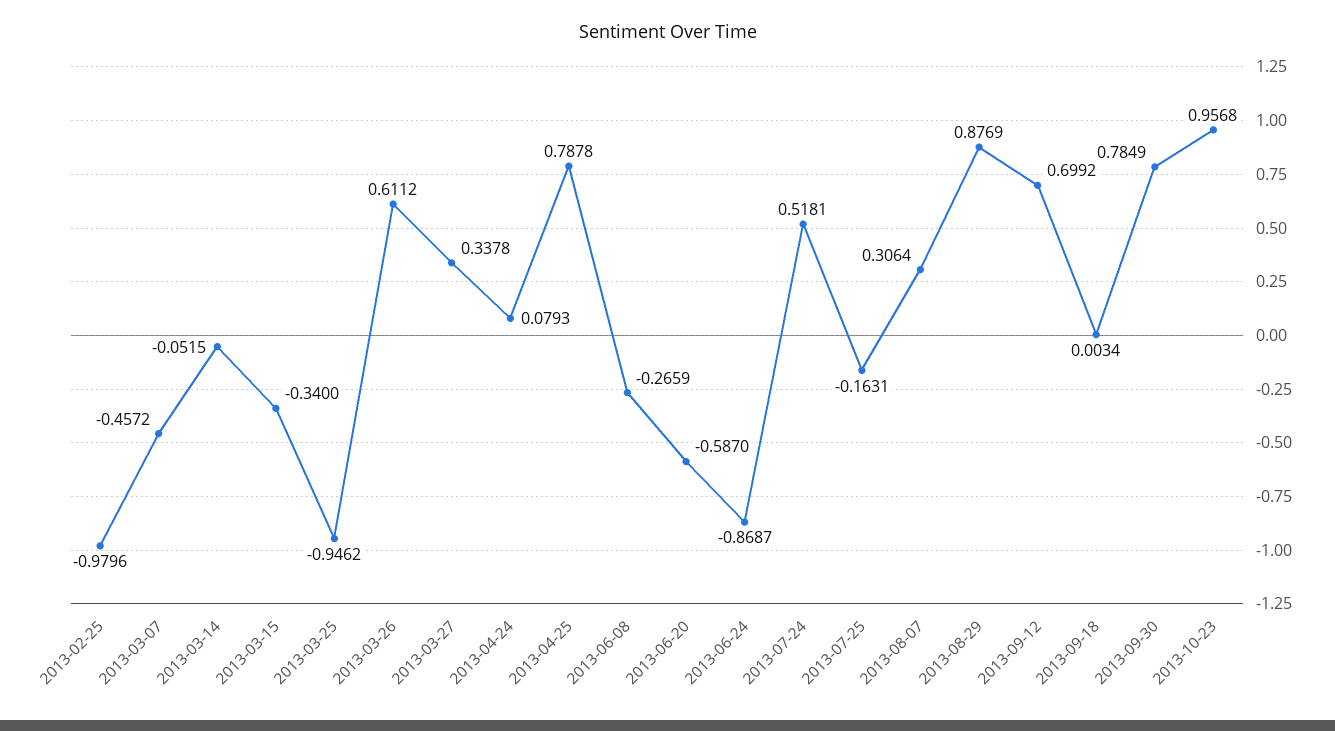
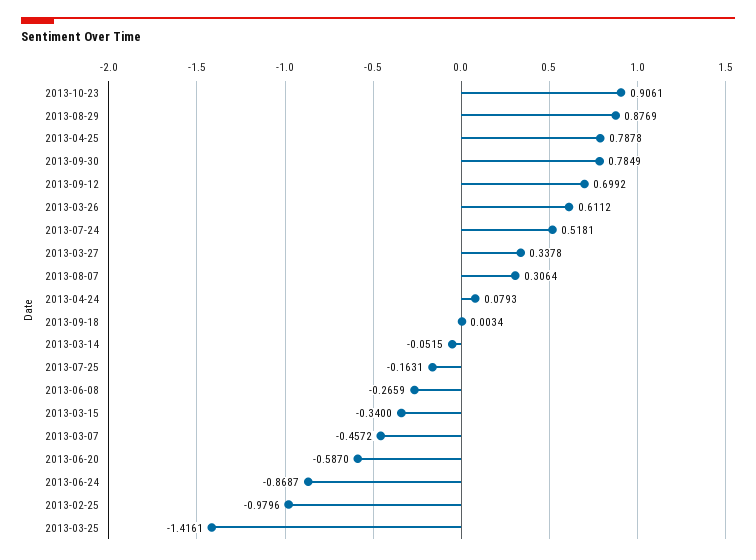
2013-03-25: -0.9462 -> -1.4161
2013-10-23: 0.9568 -> 0.9061

